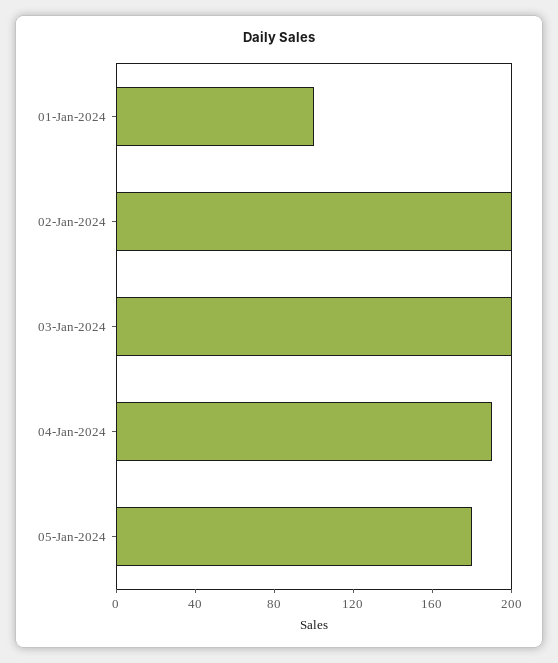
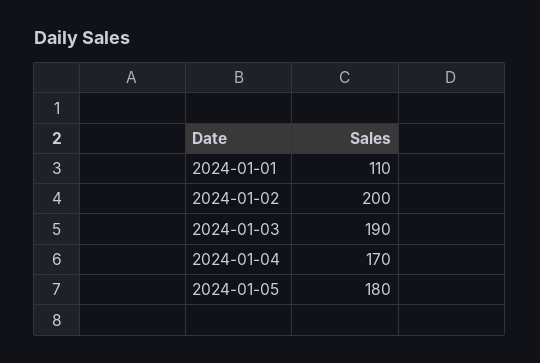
01-Jan-2024: 100 -> 110
03-Jan-2024: 200 -> 190
04-Jan-2024: 190 -> 170

